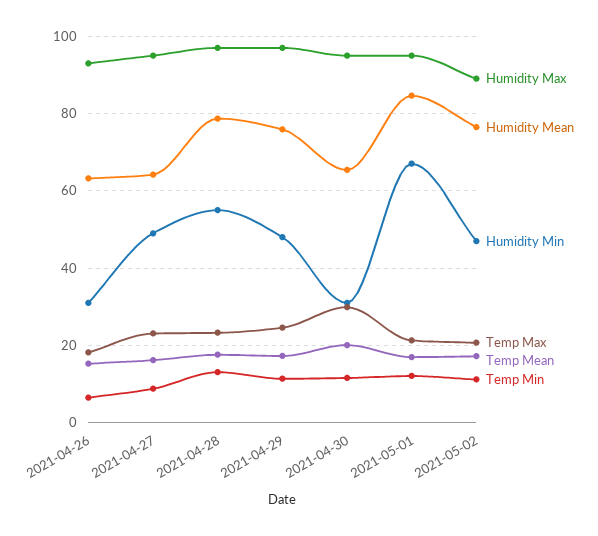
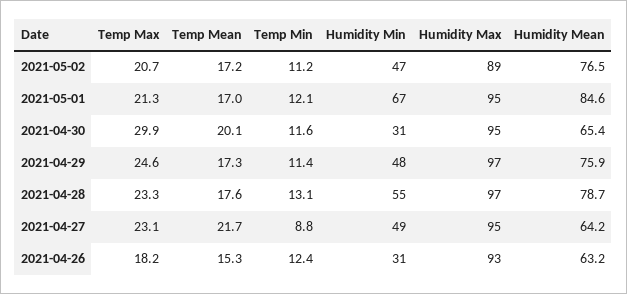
Temp Min, 2021-04-26: 6 -> 12.4
Temp Mean, 2021-04-27: 16 -> 21.7

